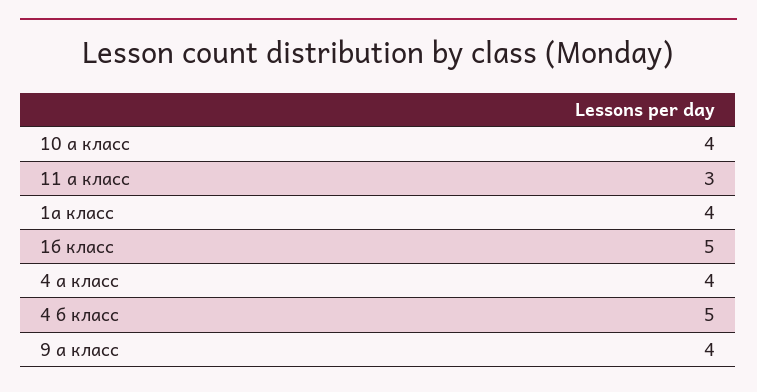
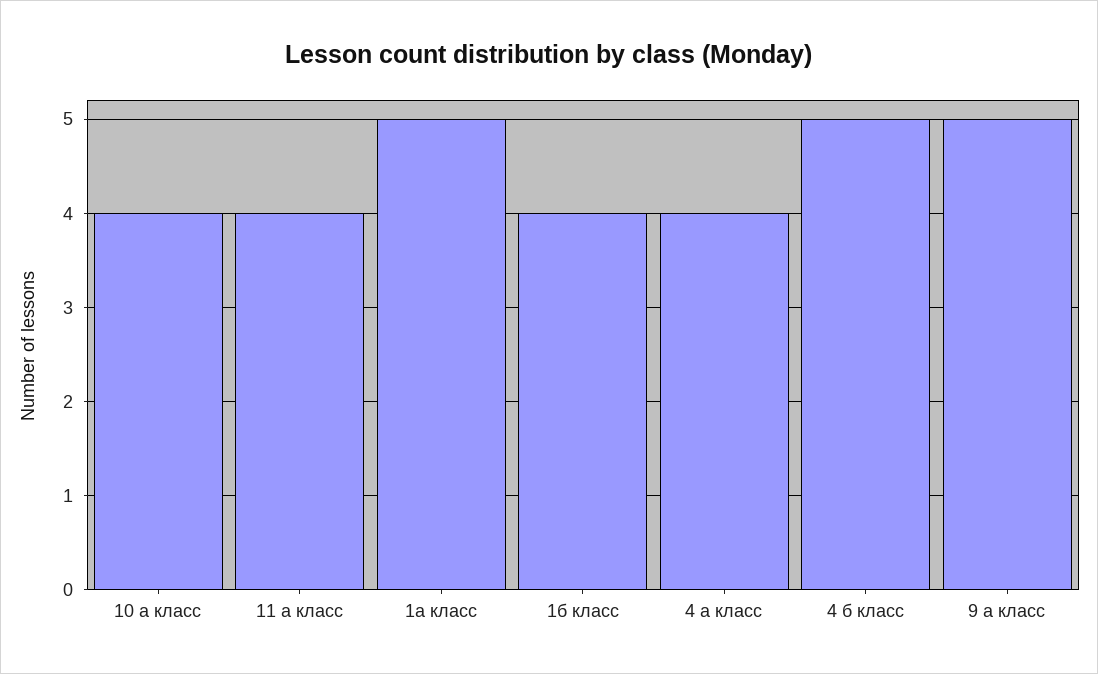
11 а класс: 3 -> 4
1а класс: 4 -> 5
1б класс: 5 -> 4
9 а класс: 4 -> 5

